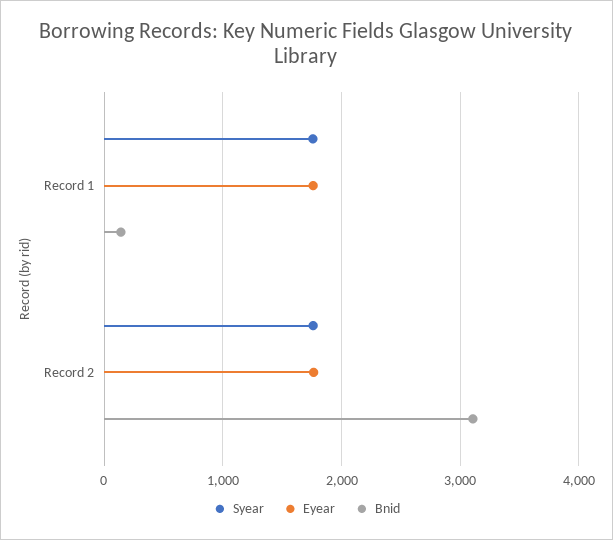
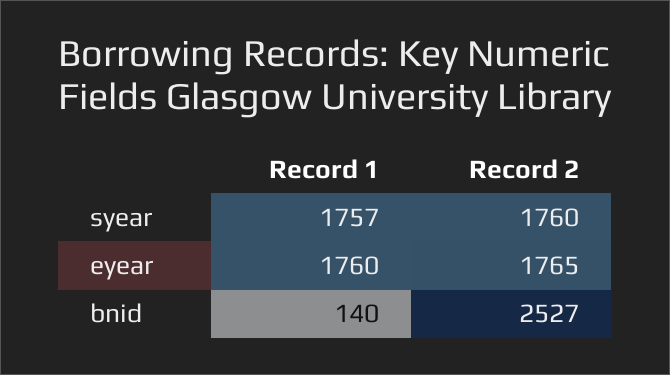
Bnid, Record 2: 3100 -> 2527

